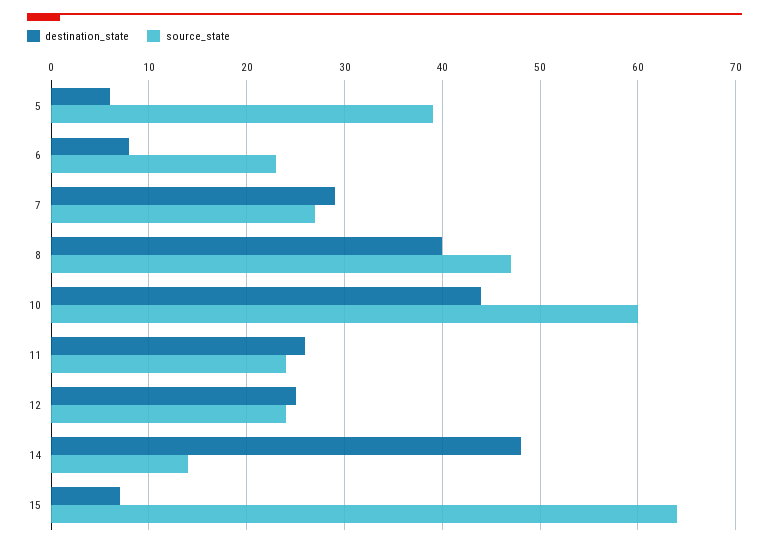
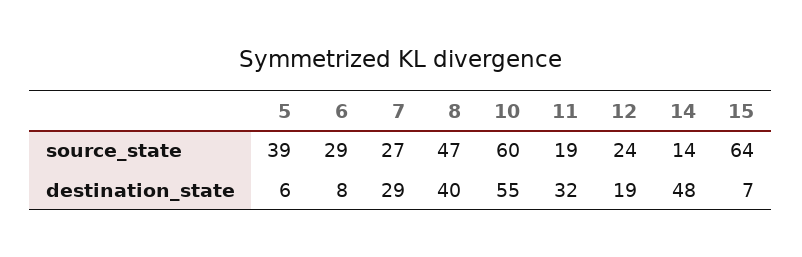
source_state, 6: 23 -> 29
destination_state, 10: 44 -> 55
destination_state, 11: 26 -> 32
source_state, 11: 24 -> 19
destination_state, 12: 25 -> 19

